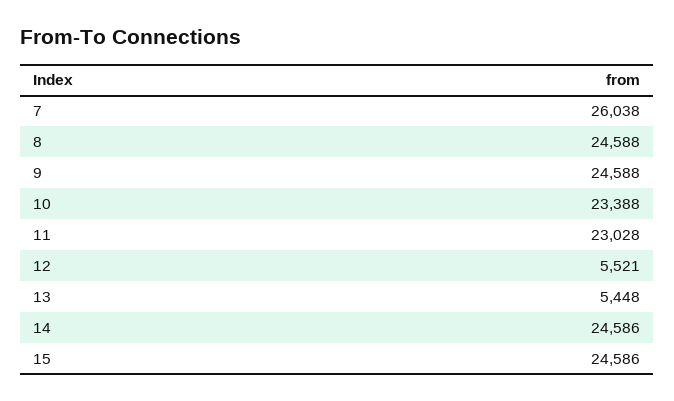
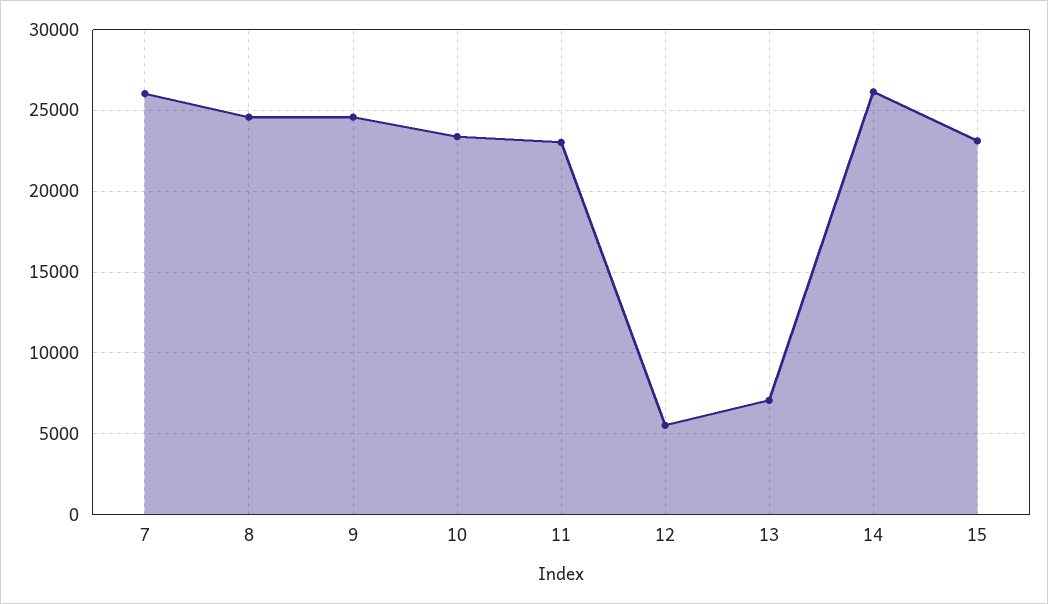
13: 5448 -> 7000
14: 24586 -> 26000
15: 24586 -> 23000

